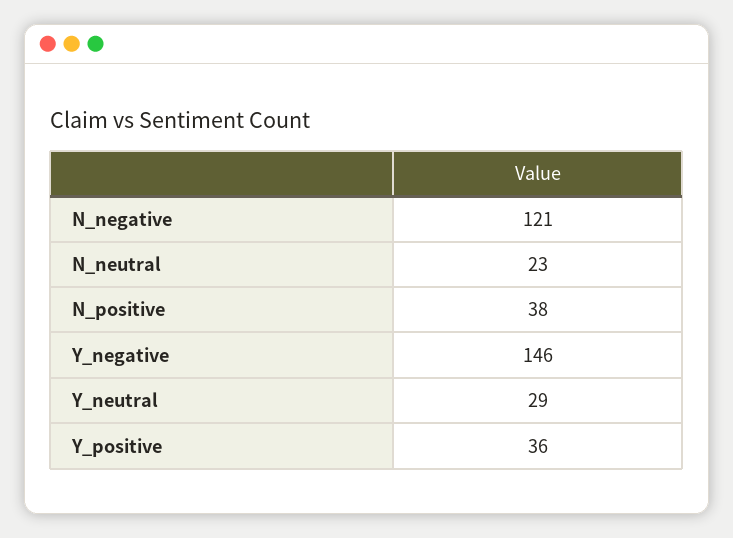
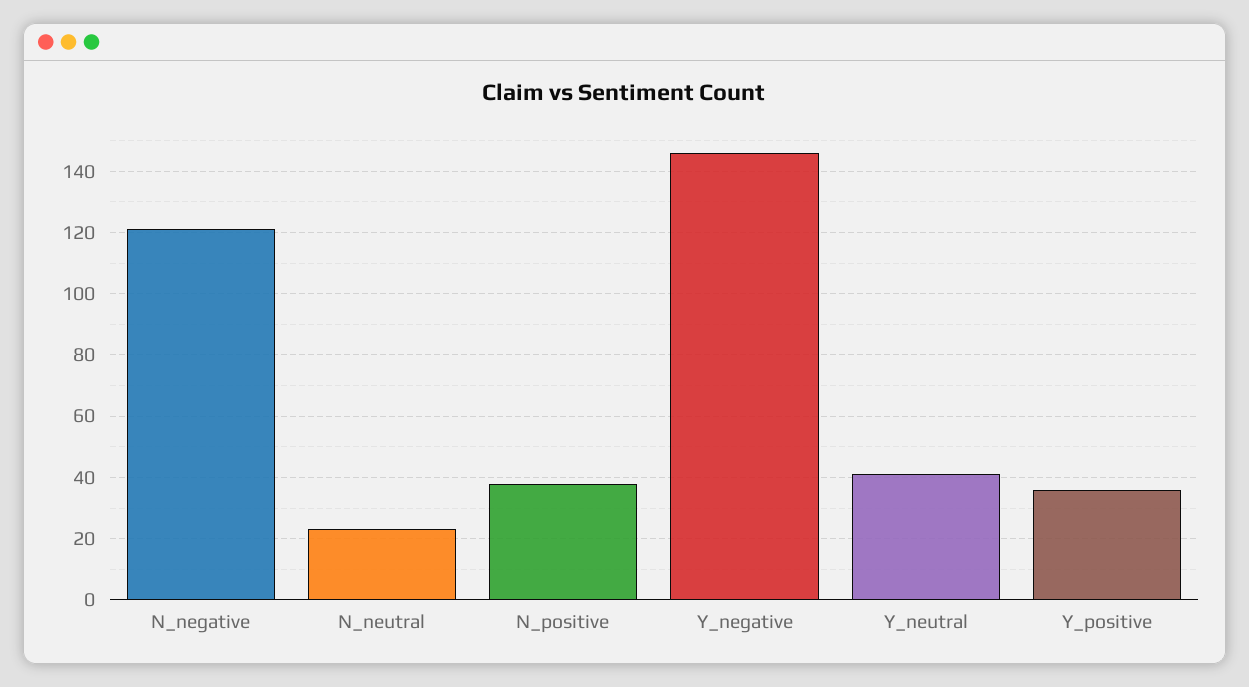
Y_neutral: 29 -> 40

